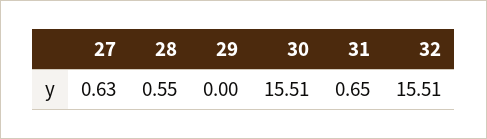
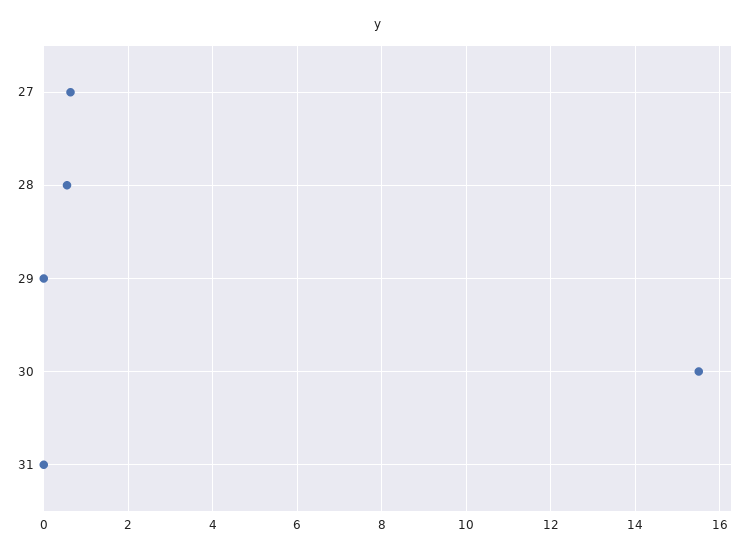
31: 0.65 -> 0
32: 15.51 -> none

